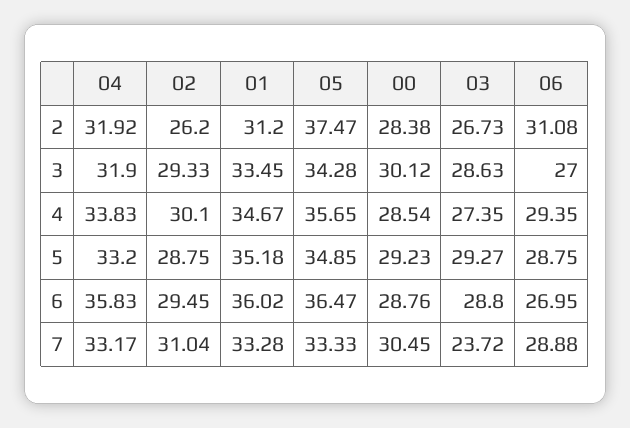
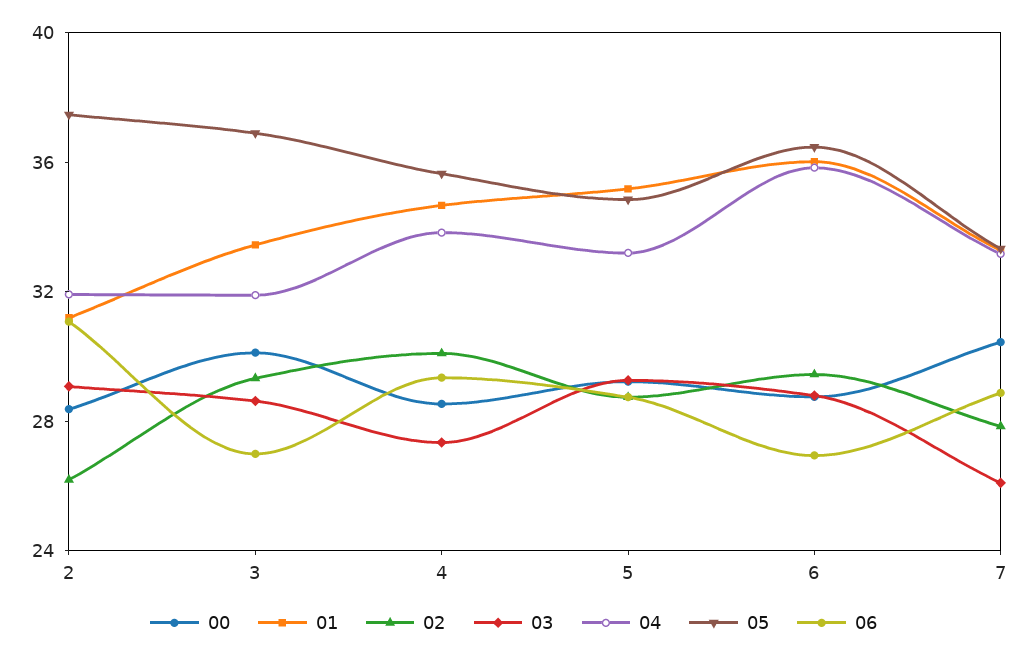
03, 2: 26.73 -> 29
05, 3: 34.28 -> 37
02, 7: 31.04 -> 28
03, 7: 23.72 -> 26

